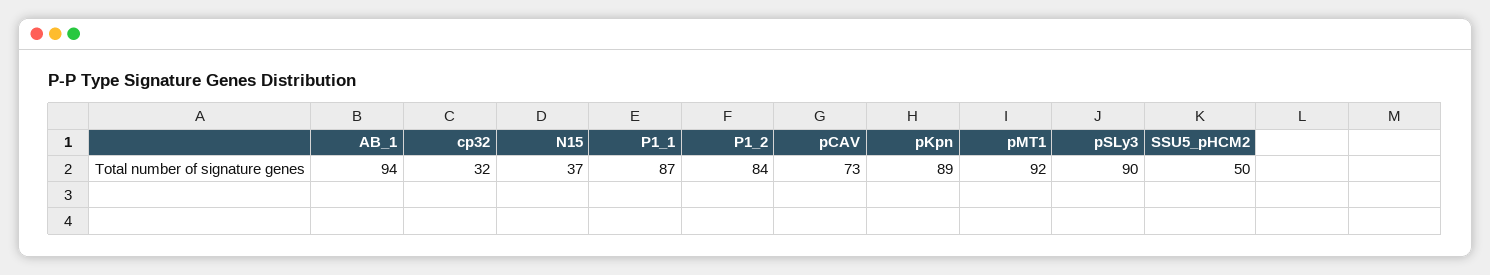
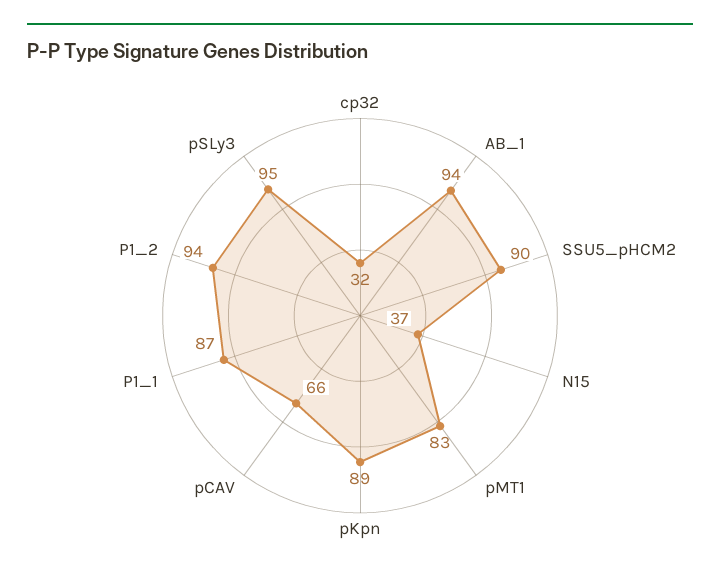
P1_2: 84 -> 94
pCAV: 73 -> 66
pMT1: 92 -> 83
pSLy3: 90 -> 95
SSU5_pHCM2: 50 -> 90

